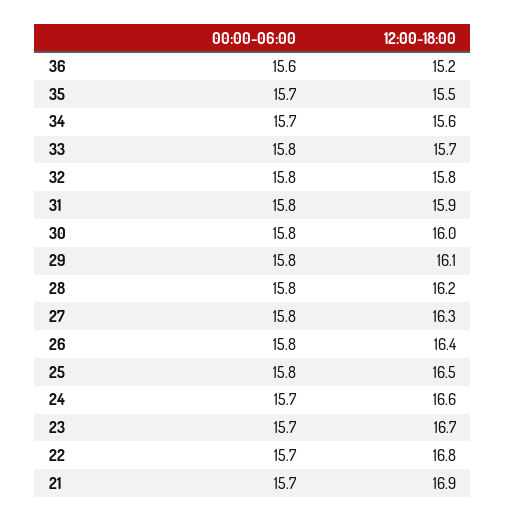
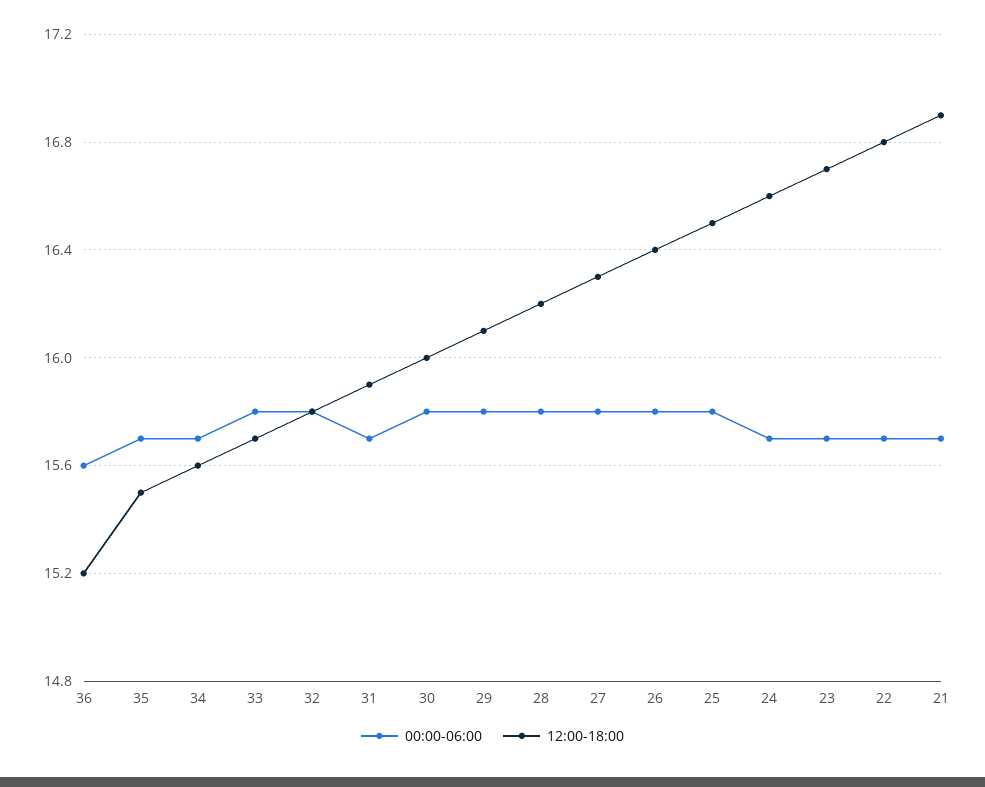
00:00-06:00, 31: 15.8 -> 15.7

